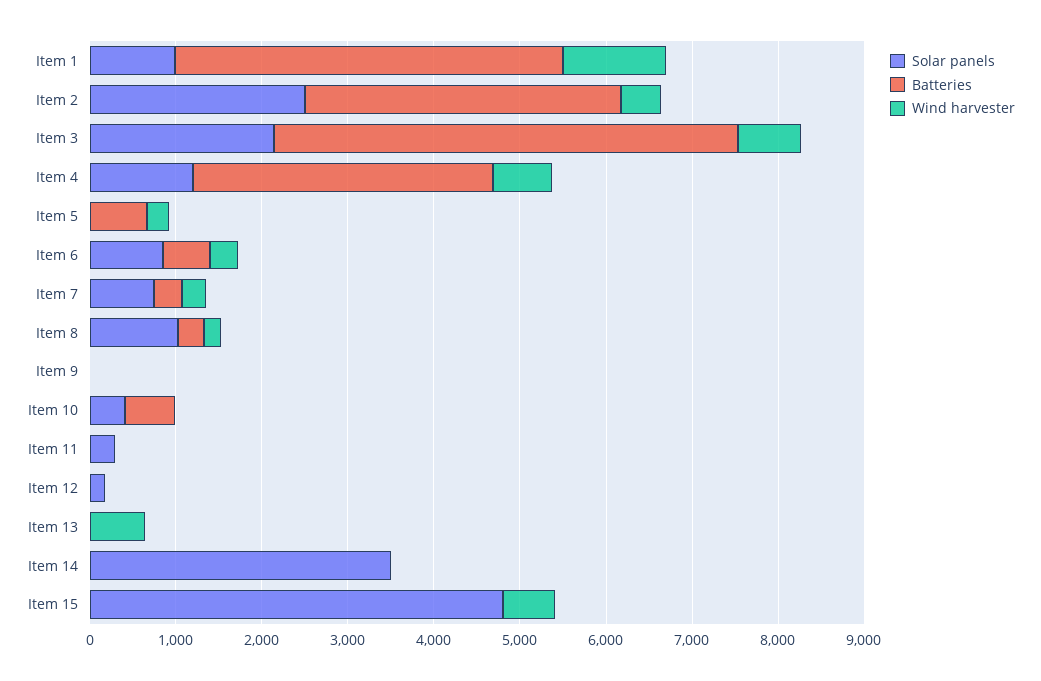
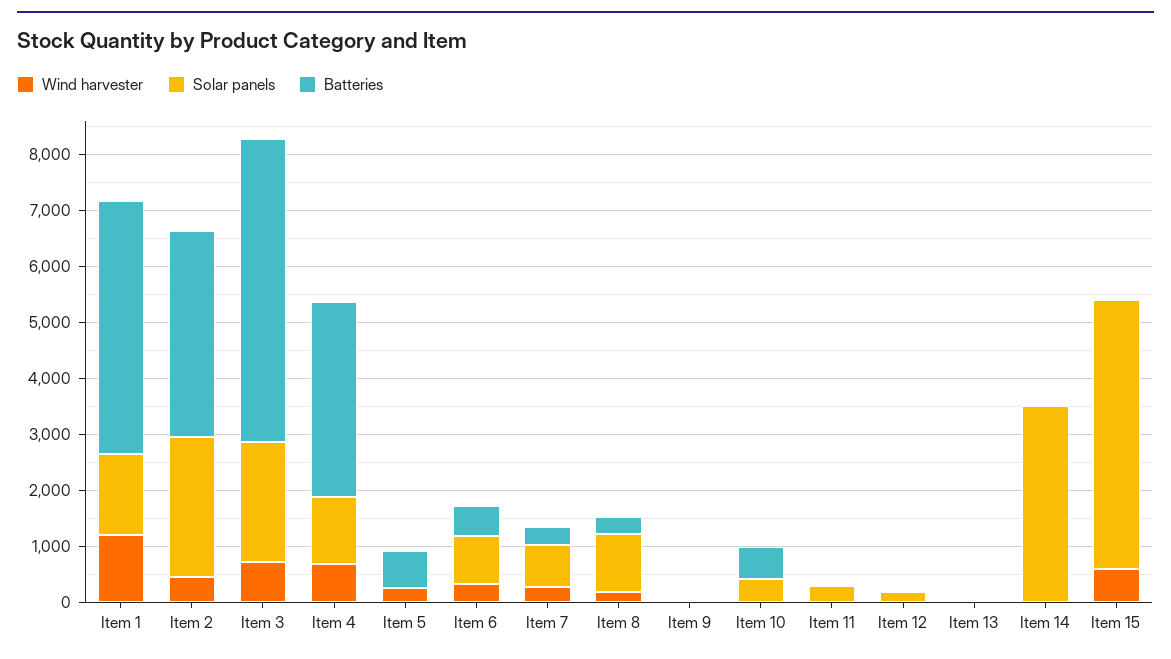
Solar panels, Item 1: 1000 -> 1400
Wind harvester, Item 13: 600 -> 0

